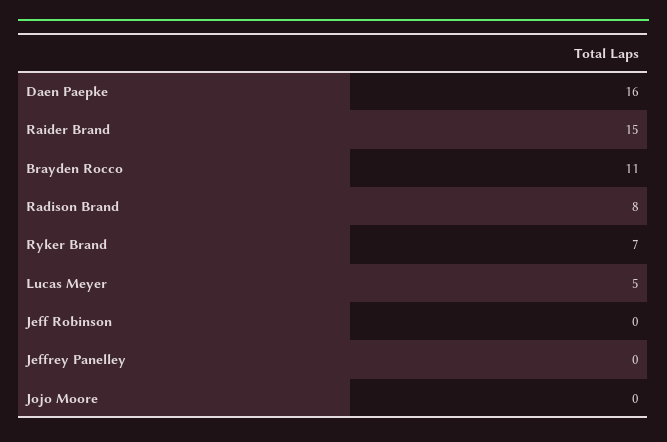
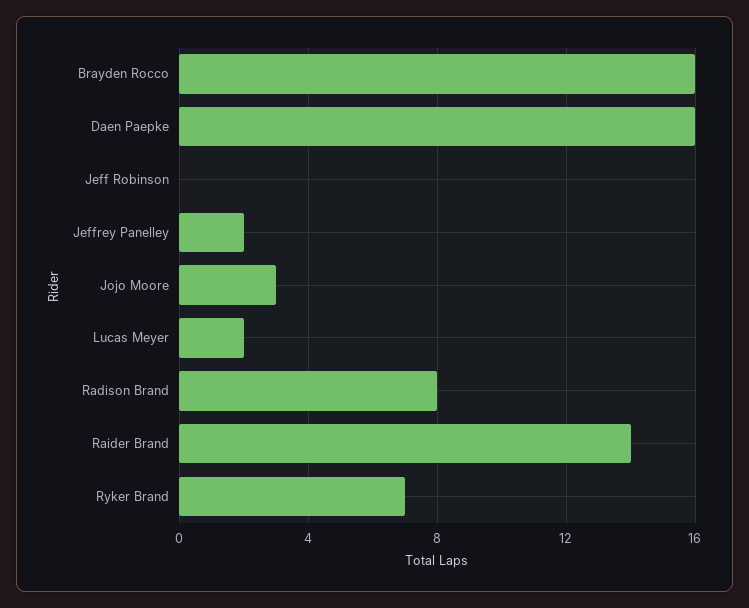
Raider Brand: 15 -> 14
Brayden Rocco: 11 -> 16
Lucas Meyer: 5 -> 2
Jeffrey Panelley: 0 -> 2
Jojo Moore: 0 -> 3

